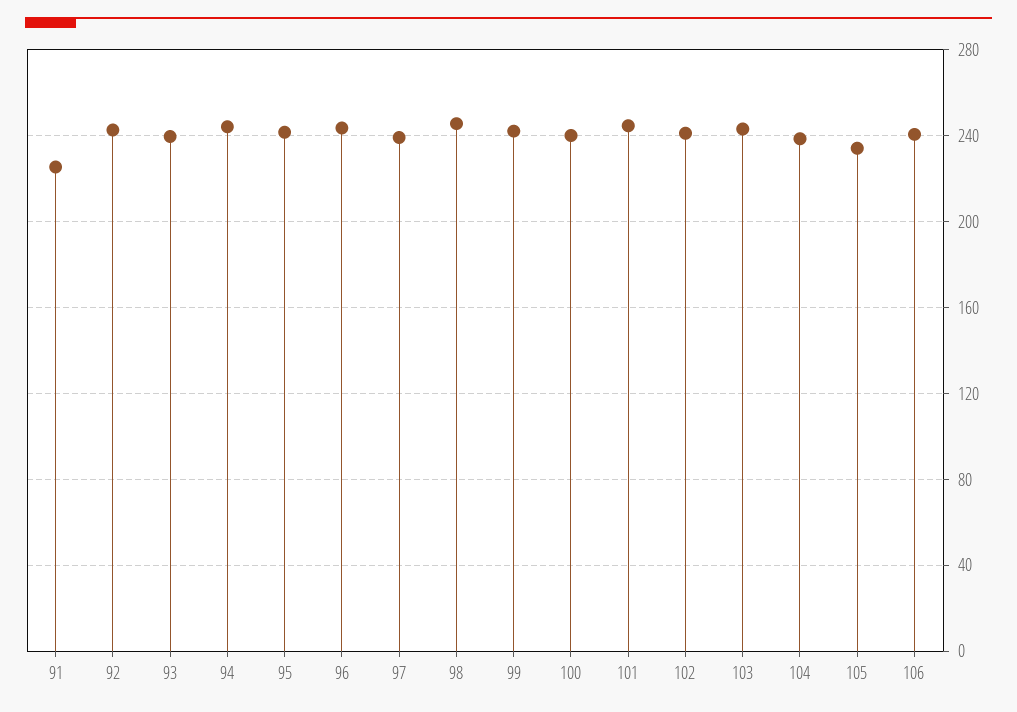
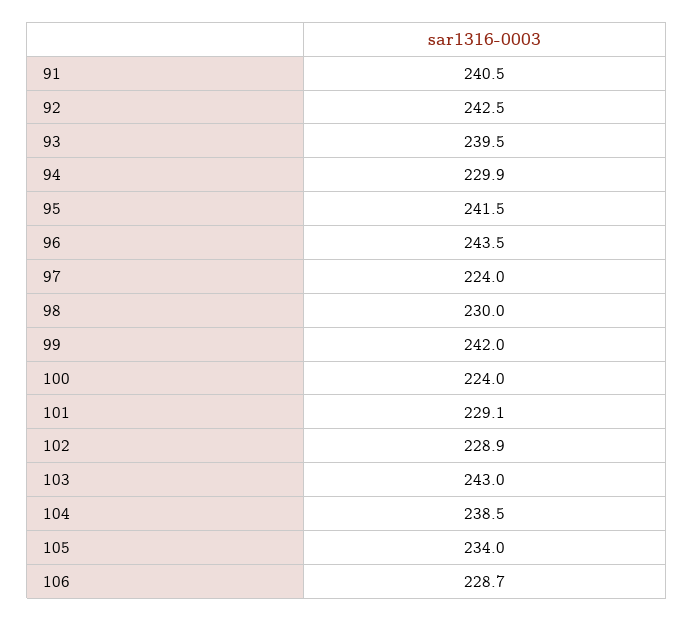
91: 225 -> 240.5
94: 245 -> 229.9
97: 240 -> 224
98: 245 -> 230
100: 240 -> 224
101: 245 -> 229.1
102: 240 -> 228.9
106: 240 -> 228.7

